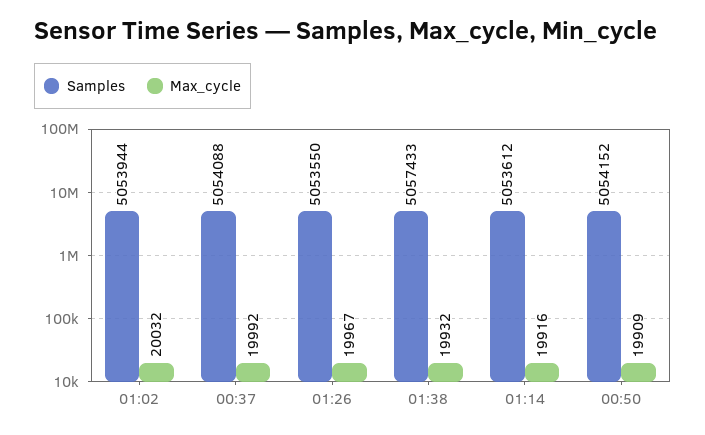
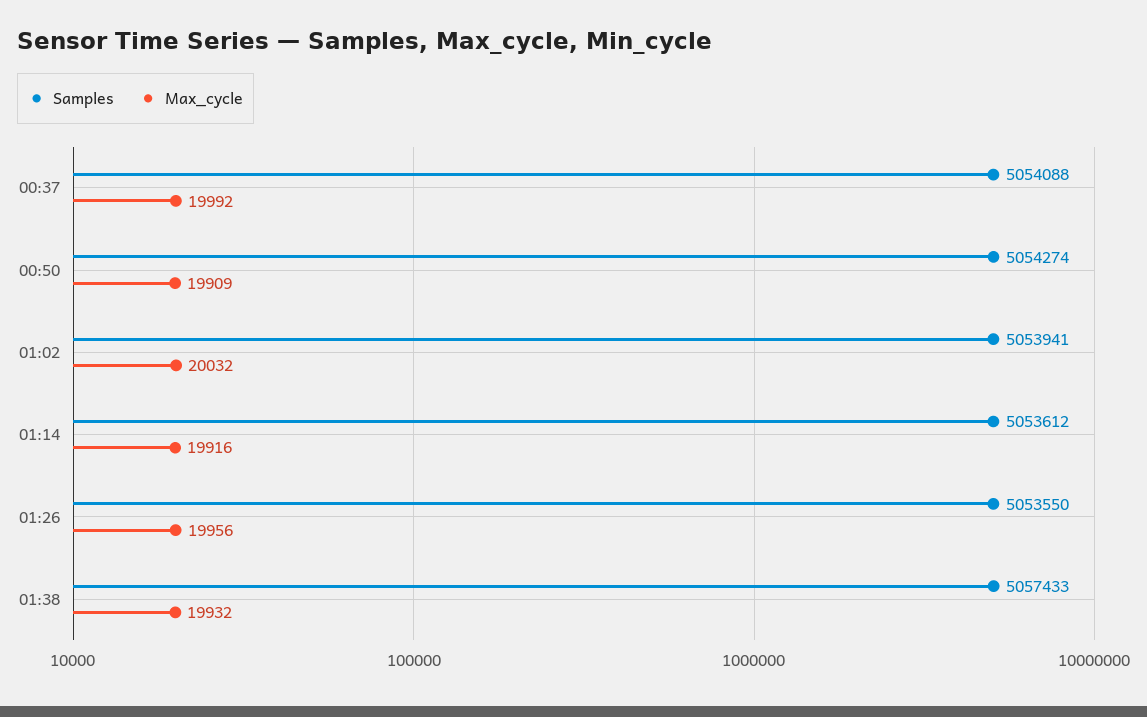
Samples, 01:02: 5053944 -> 5053941
Max_cycle, 01:26: 19967 -> 19956
Samples, 00:50: 5054152 -> 5054274

